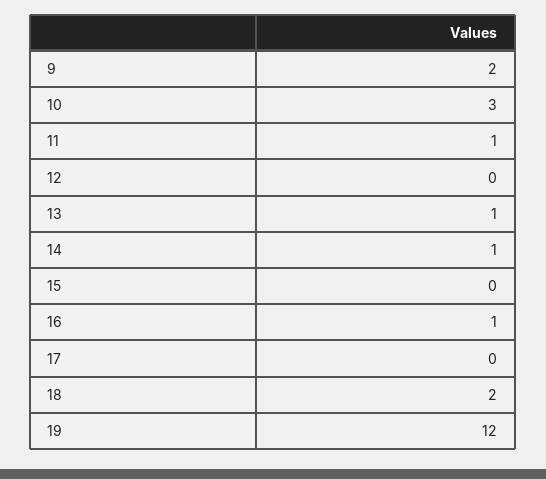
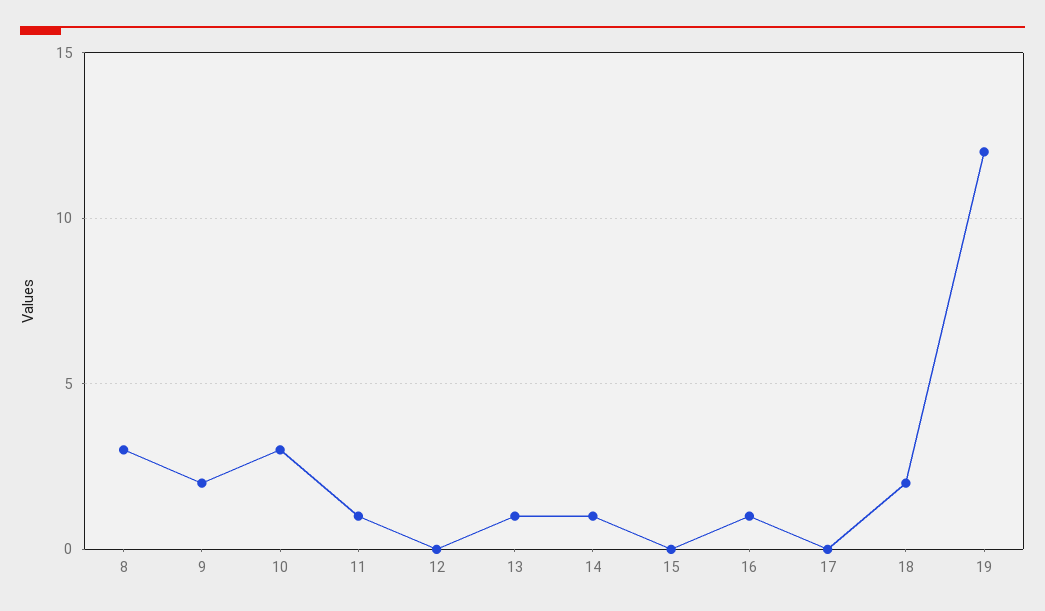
8: none -> 3

